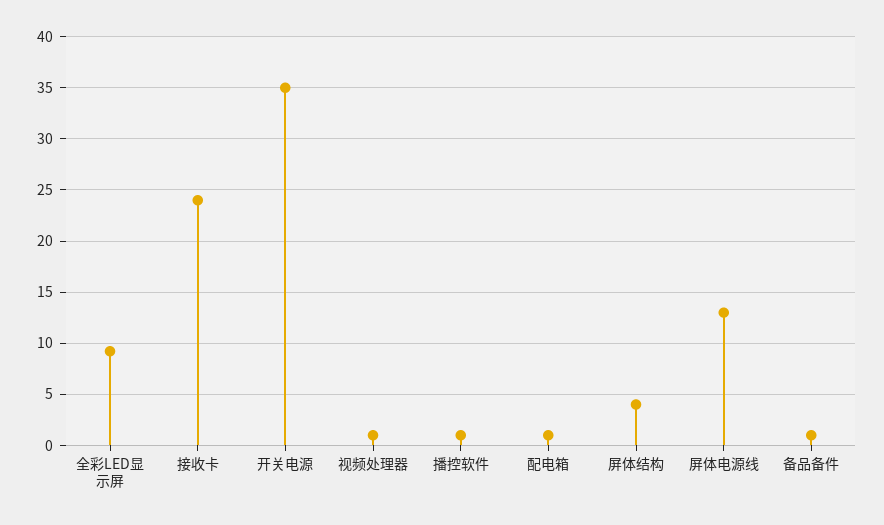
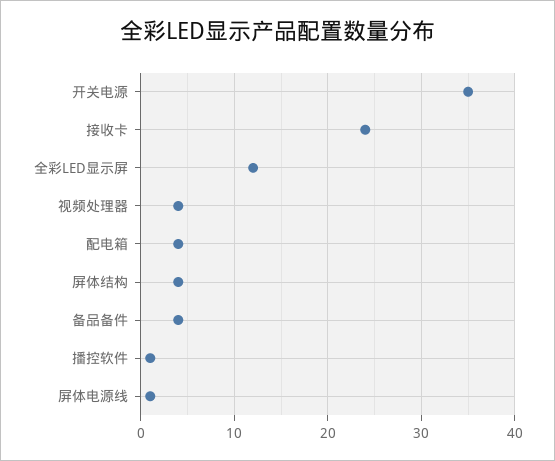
全彩LED显示屏: 9 -> 12
视频处理器: 1 -> 4
配电箱: 1 -> 4
屏体电源线: 13 -> 1
备品备件: 1 -> 4

